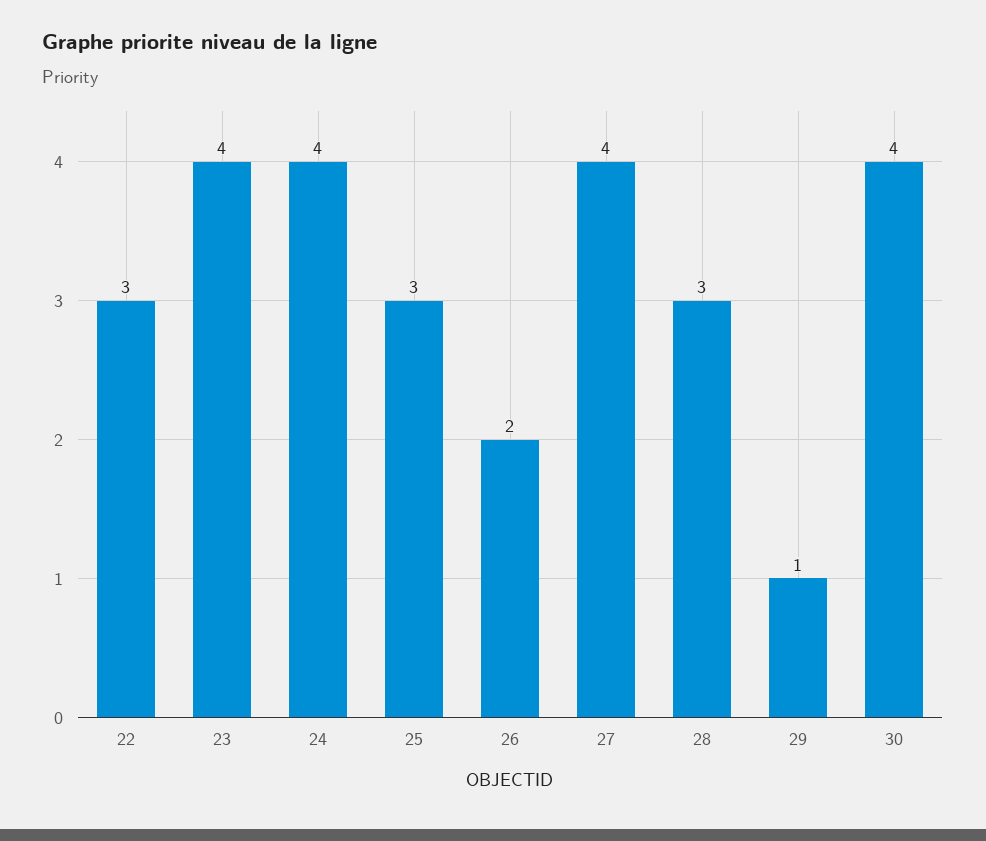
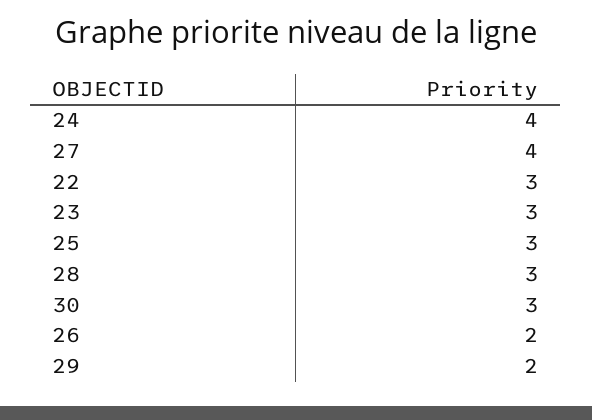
23: 4 -> 3
29: 1 -> 2
30: 4 -> 3

